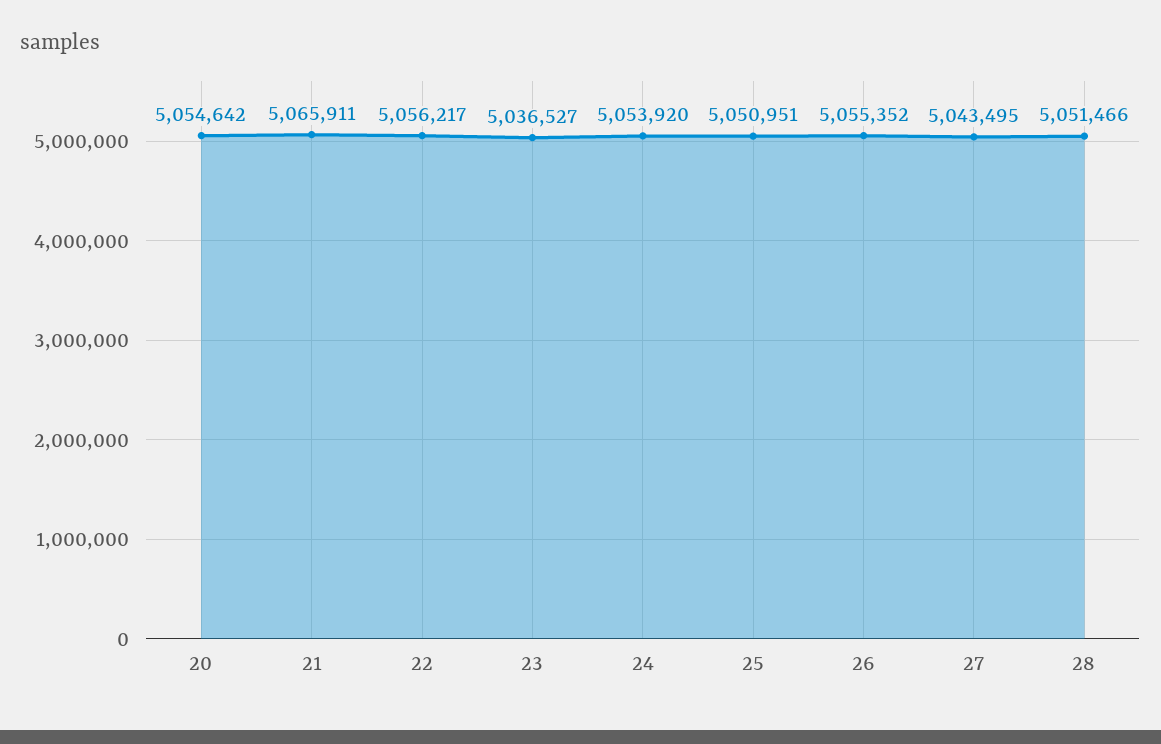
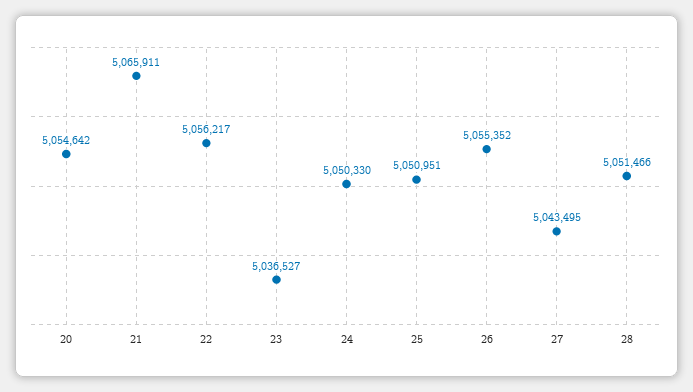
24: 5053920 -> 5050330

